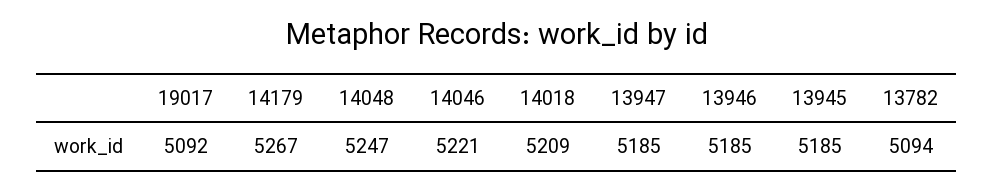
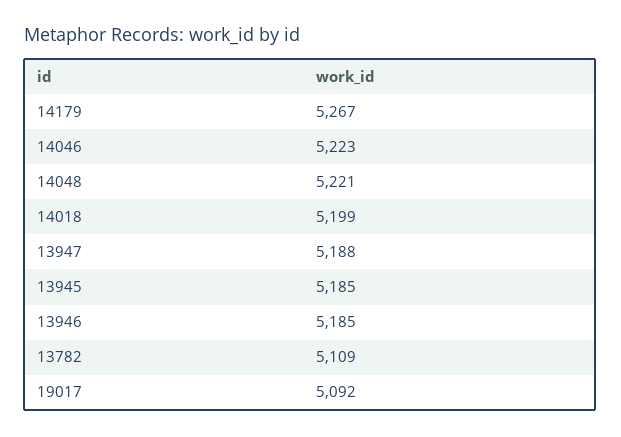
14048: 5247 -> 5221
14046: 5221 -> 5223
14018: 5209 -> 5199
13947: 5185 -> 5188
13782: 5094 -> 5109

